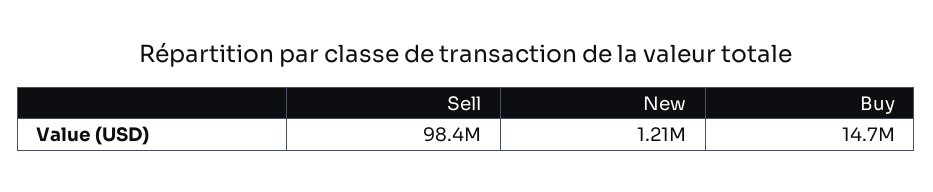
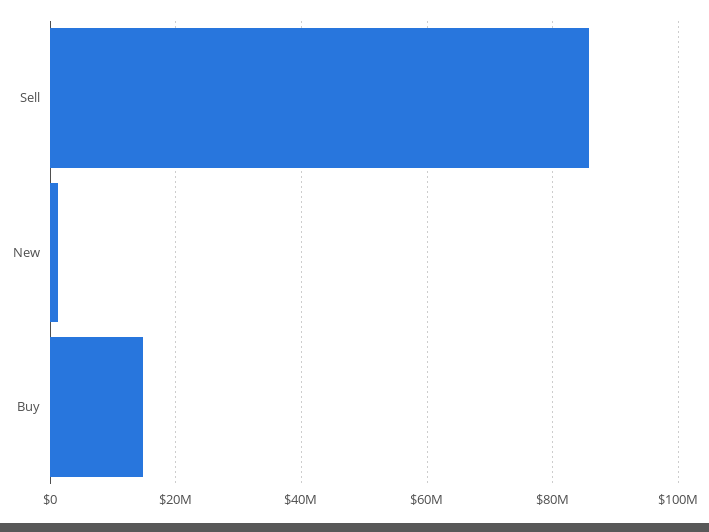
Sell: 98400000 -> 86000000

